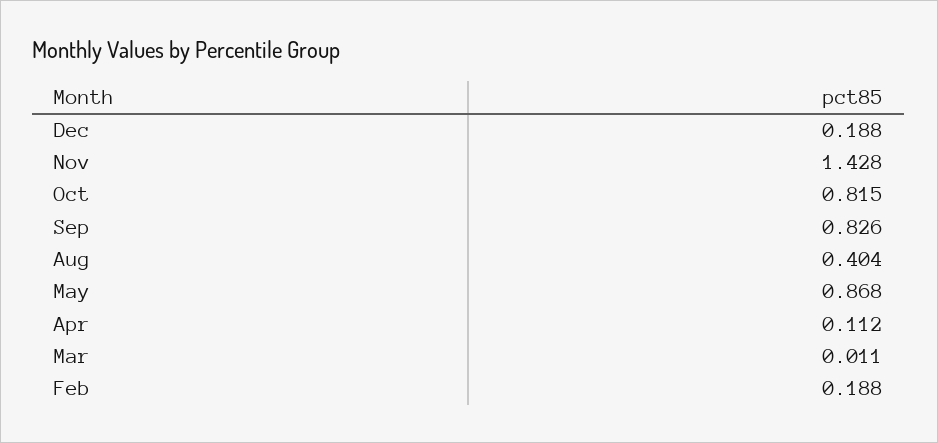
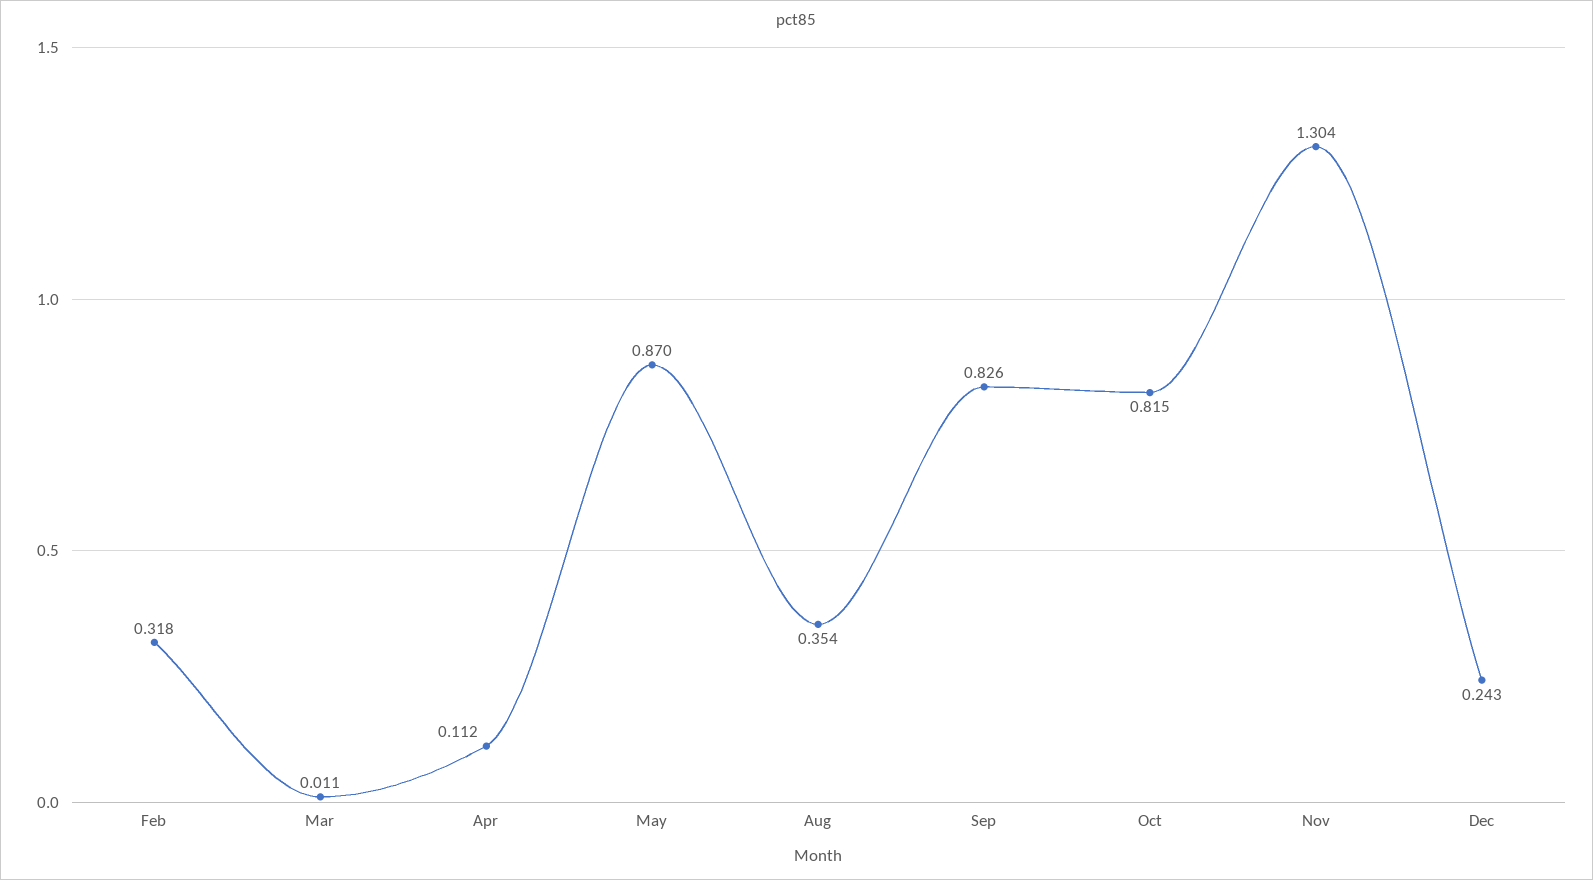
Dec: 0.188 -> 0.243
Nov: 1.428 -> 1.304
Aug: 0.404 -> 0.354
May: 0.868 -> 0.87
Feb: 0.188 -> 0.318

